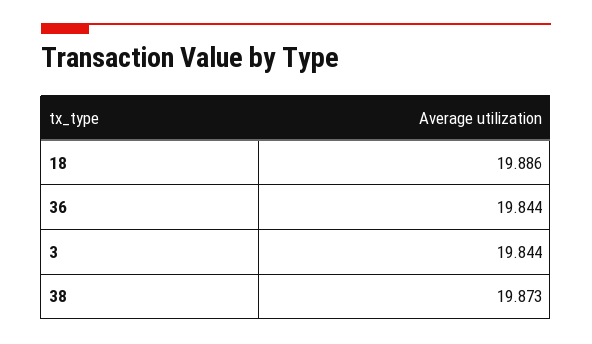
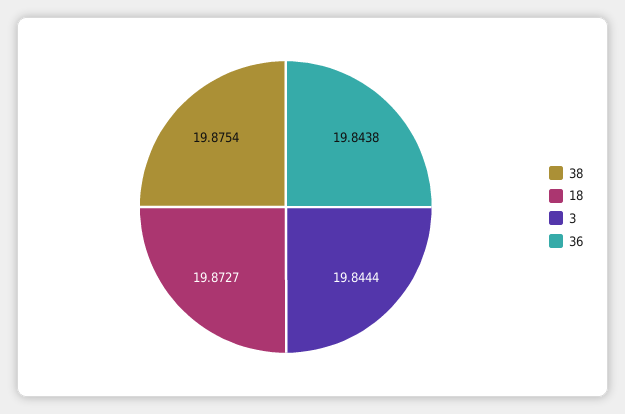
18: 19.886 -> 19.8727
38: 19.873 -> 19.8754

